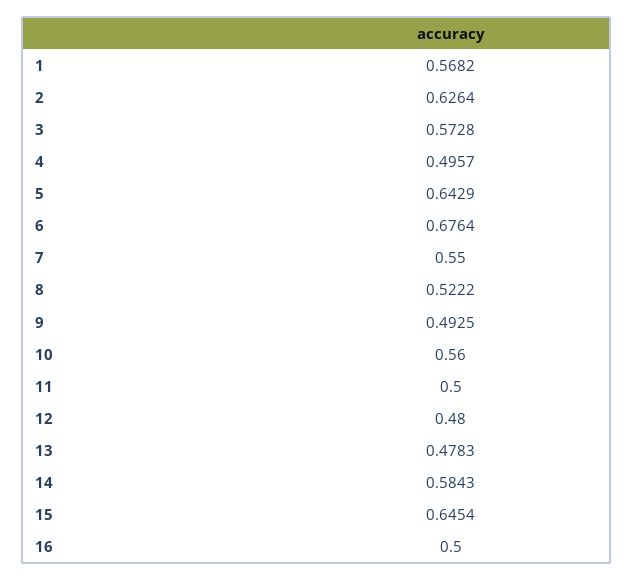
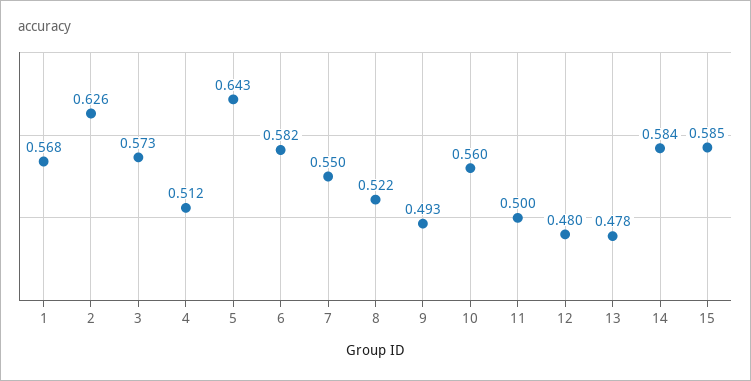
4: 0.4957 -> 0.512
6: 0.6764 -> 0.582
15: 0.6454 -> 0.585
16: 0.5 -> none

